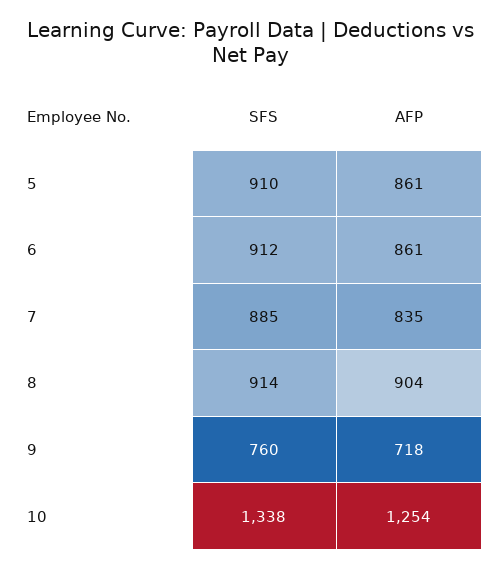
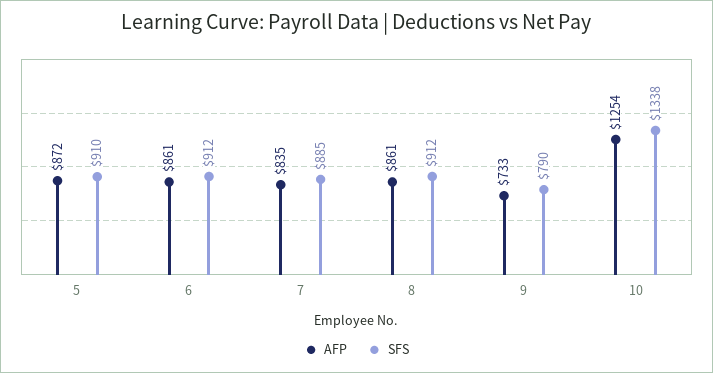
AFP, 5: 861 -> 872
SFS, 8: 914 -> 912
AFP, 8: 904 -> 861
SFS, 9: 760 -> 790
AFP, 9: 718 -> 733

